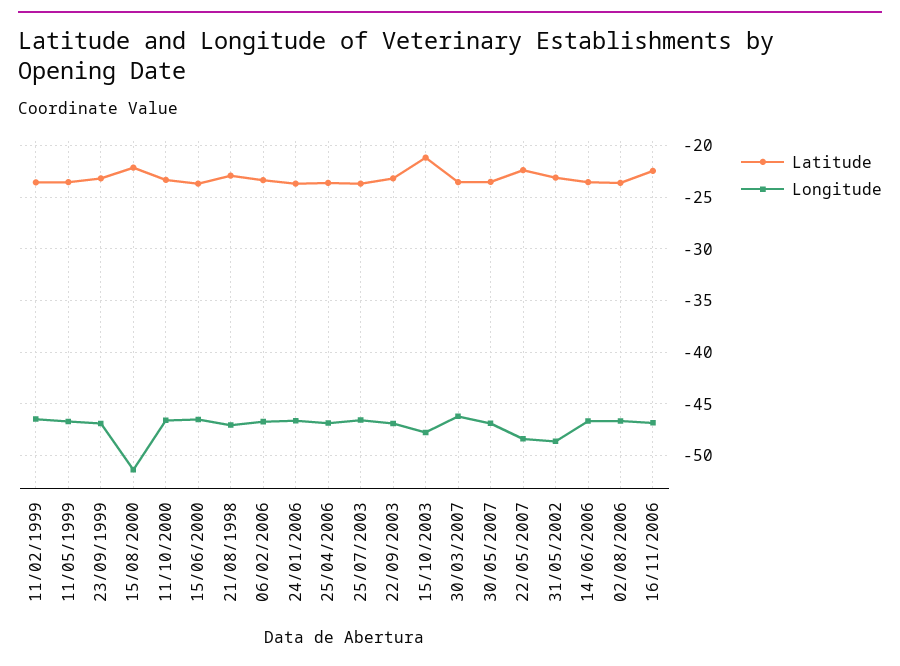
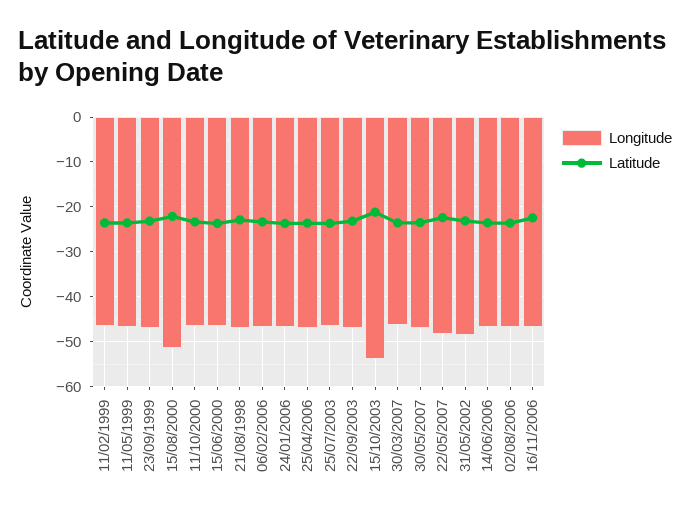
Longitude, 15/10/2003: -48 -> -54

